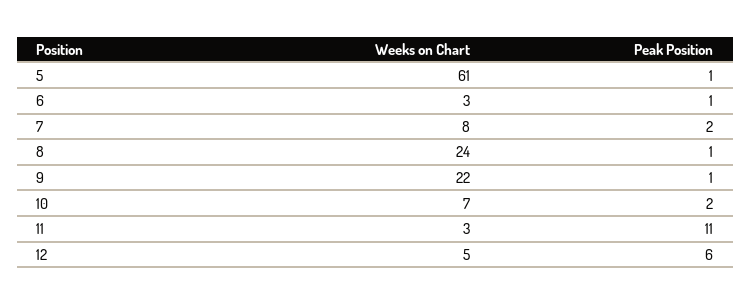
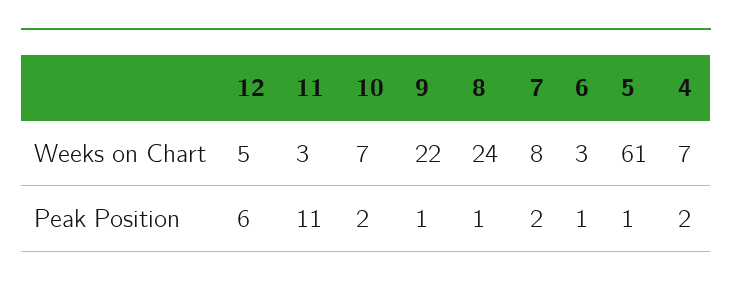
Weeks on Chart, 4: none -> 7
Peak Position, 4: none -> 2

